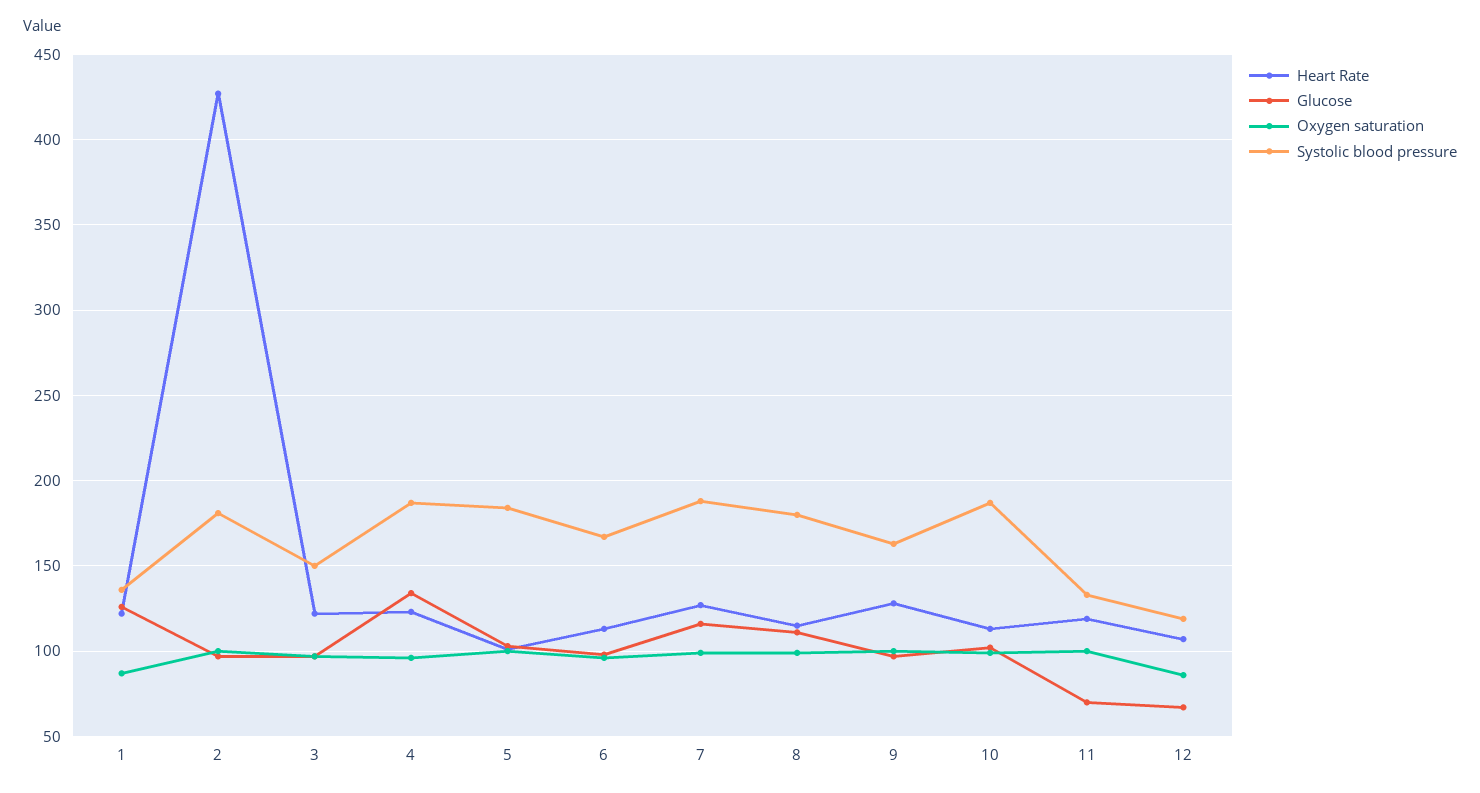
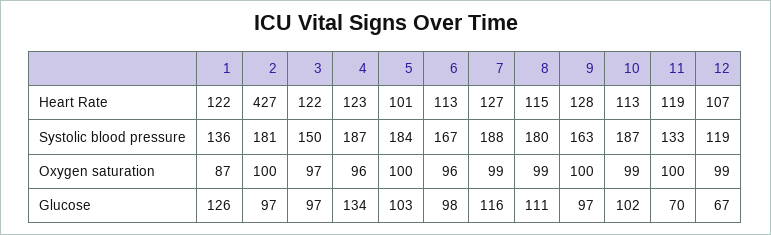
Oxygen saturation, 12: 85 -> 99

